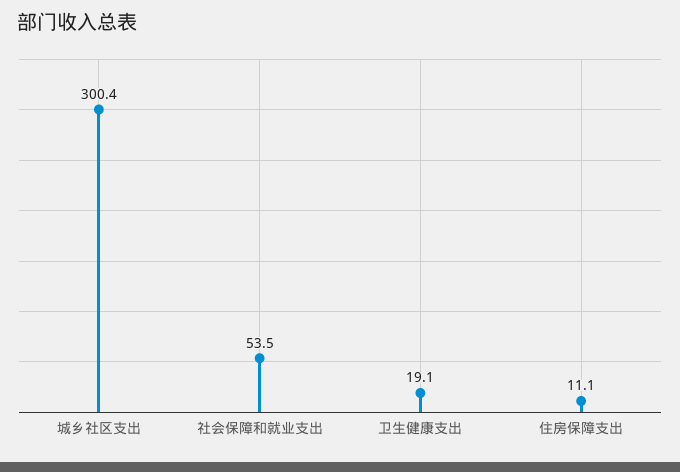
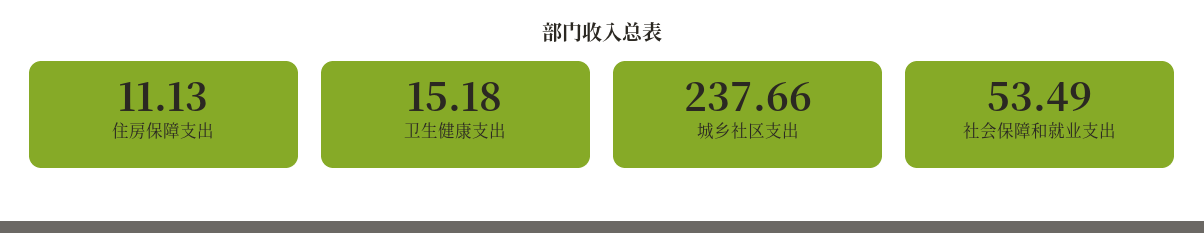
城乡社区支出: 300.4 -> 237.66
卫生健康支出: 19.1 -> 15.18

